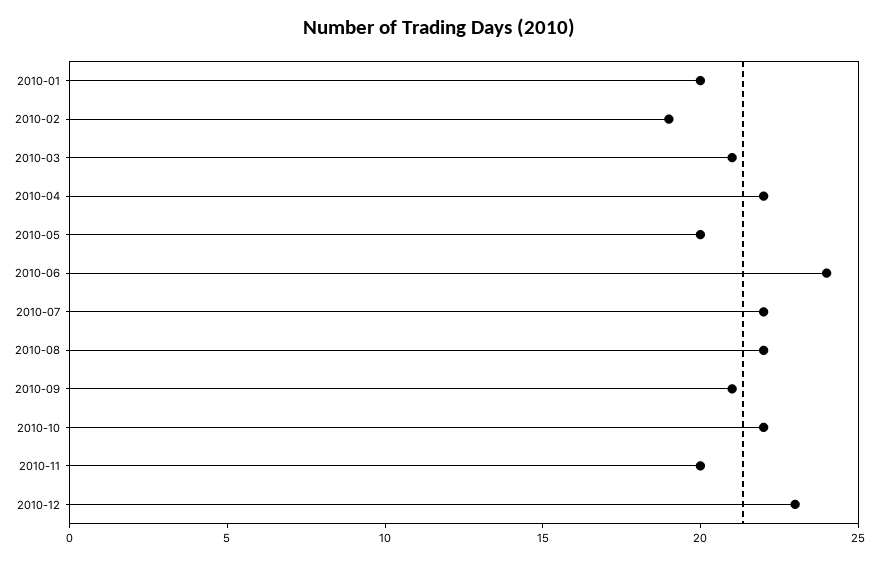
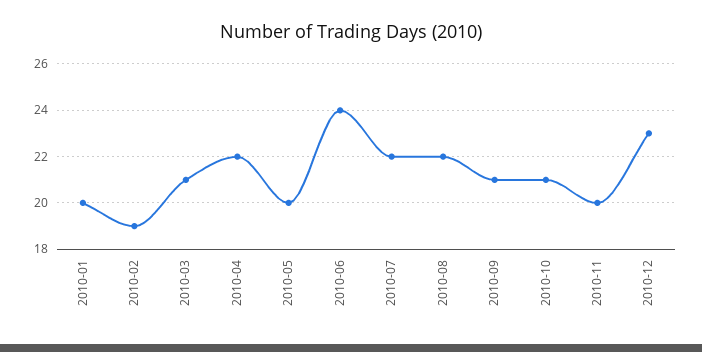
2010-10: 22 -> 21

